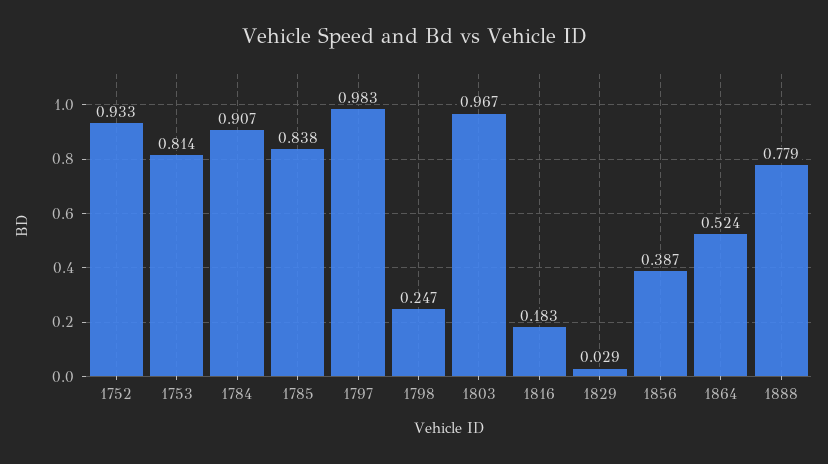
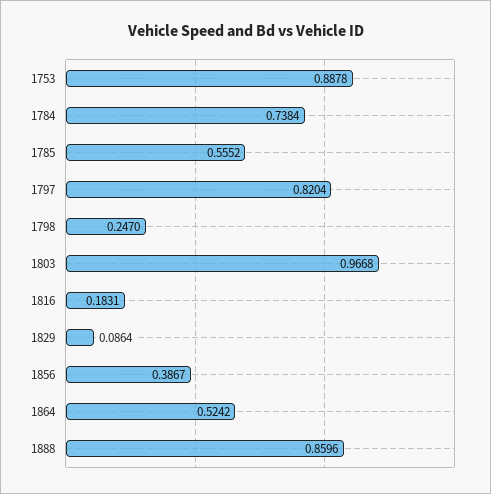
1752: 0.933 -> none
1753: 0.814 -> 0.8878
1784: 0.907 -> 0.7384
1785: 0.838 -> 0.5552
1797: 0.983 -> 0.8204
1829: 0.029 -> 0.0864
1888: 0.779 -> 0.8596

